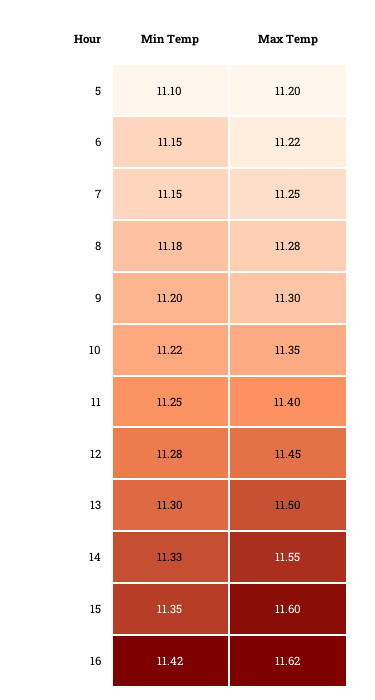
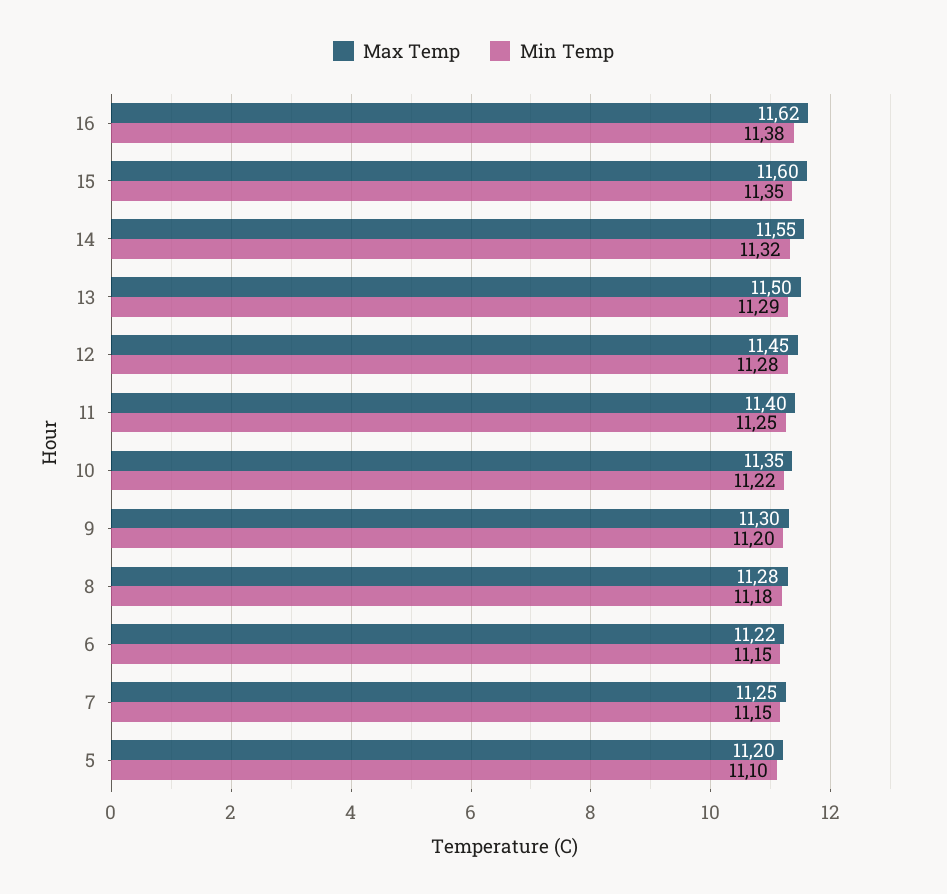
Min Temp, 13: 11.3 -> 11.29
Min Temp, 14: 11.33 -> 11.32
Min Temp, 16: 11.42 -> 11.38

